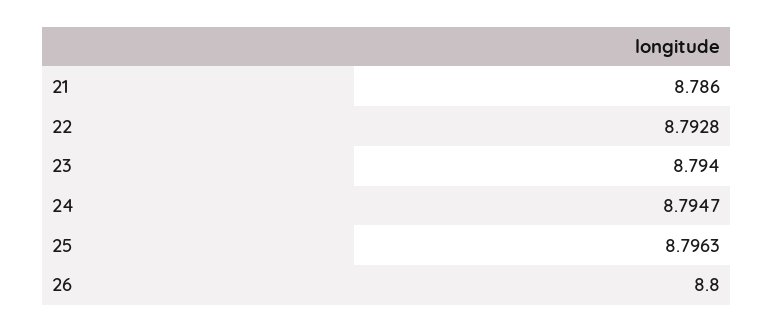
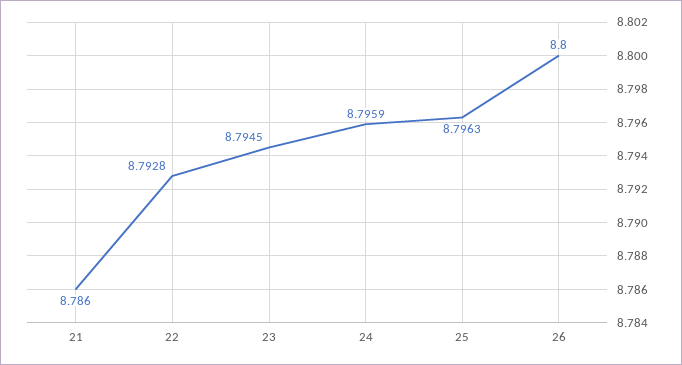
23: 8.794 -> 8.7945
24: 8.7947 -> 8.7959

